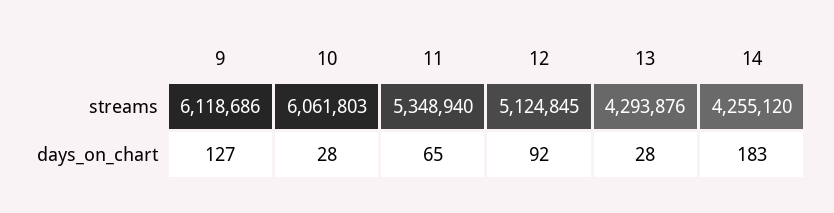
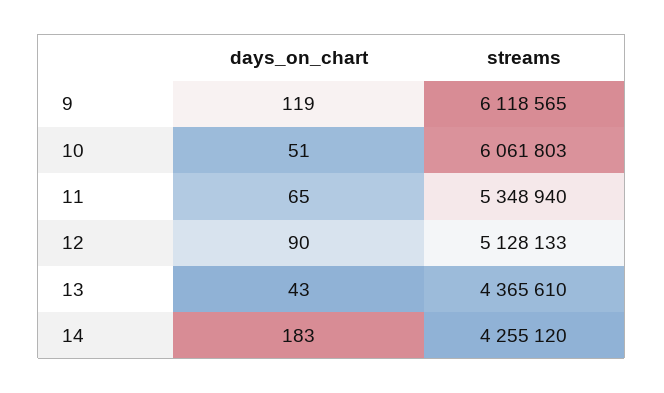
9, streams: 6118686 -> 6118565
12, streams: 5124845 -> 5128133
13, streams: 4293876 -> 4365610
9, days_on_chart: 127 -> 119
10, days_on_chart: 28 -> 51
12, days_on_chart: 92 -> 90
13, days_on_chart: 28 -> 43

